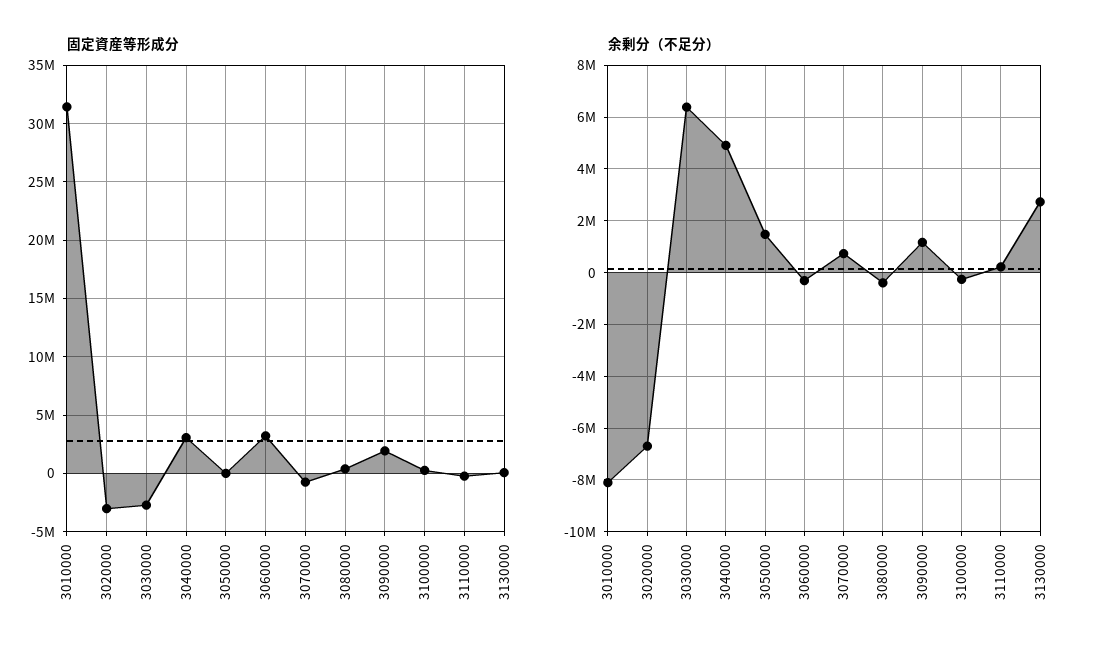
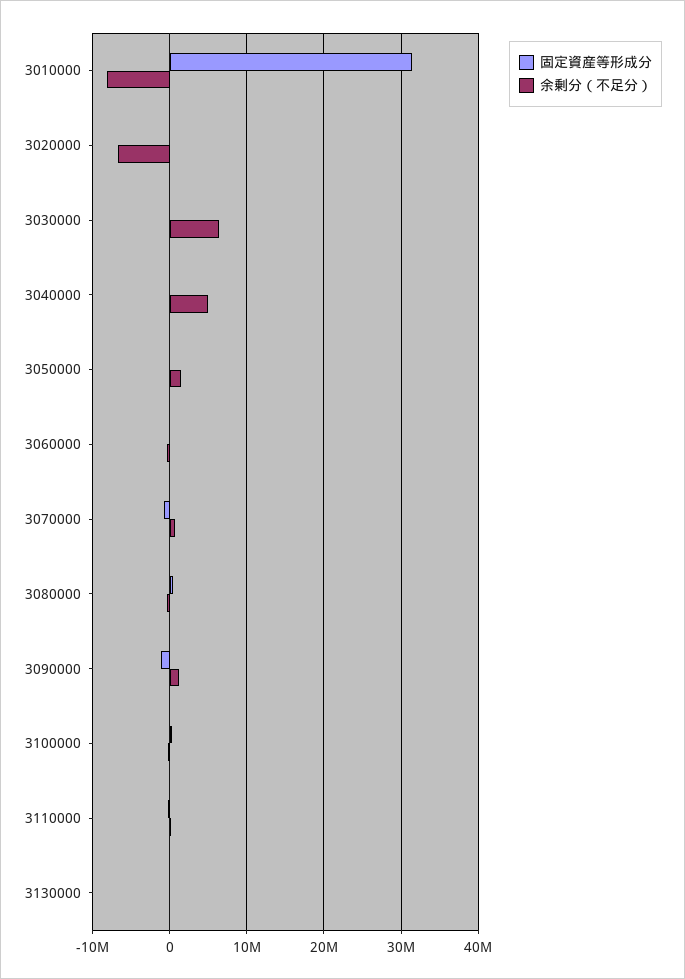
固定資産等形成分, 3020000: -3000000 -> 0
固定資産等形成分, 3030000: -3000000 -> 0
固定資産等形成分, 3040000: 3000000 -> 0
固定資産等形成分, 3060000: 3000000 -> 0
固定資産等形成分, 3090000: 2000000 -> -1000000
余剰分（不足分）, 3130000: 2750000 -> 0

